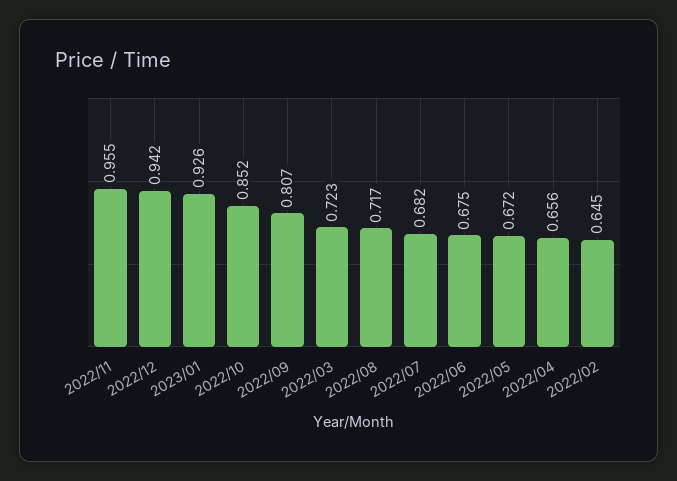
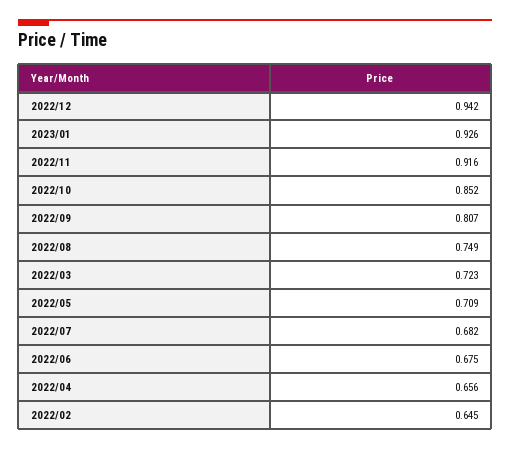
2022/11: 0.955 -> 0.916
2022/08: 0.717 -> 0.749
2022/05: 0.672 -> 0.709

